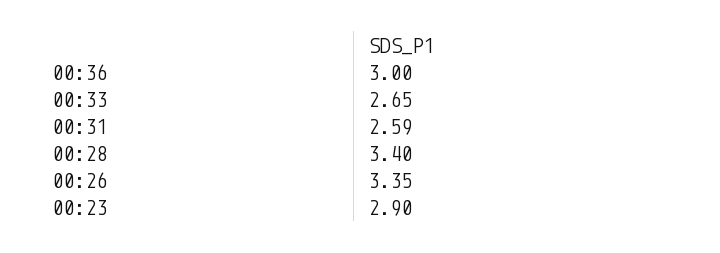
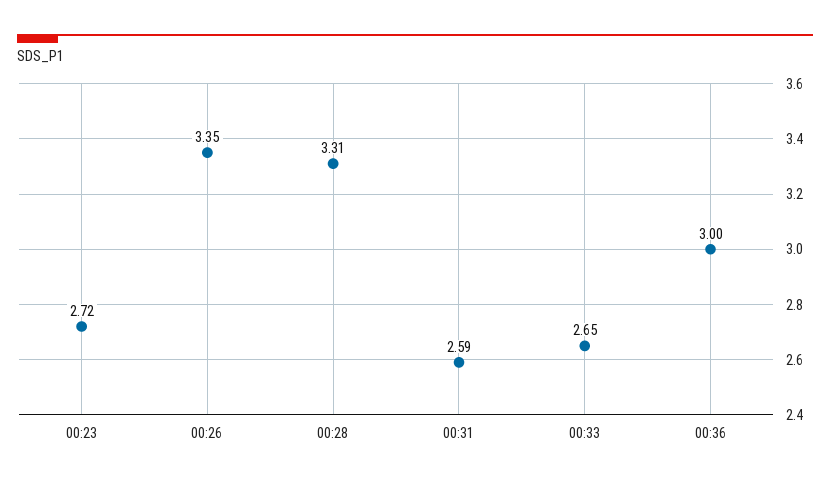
00:28: 3.4 -> 3.31
00:23: 2.9 -> 2.72

